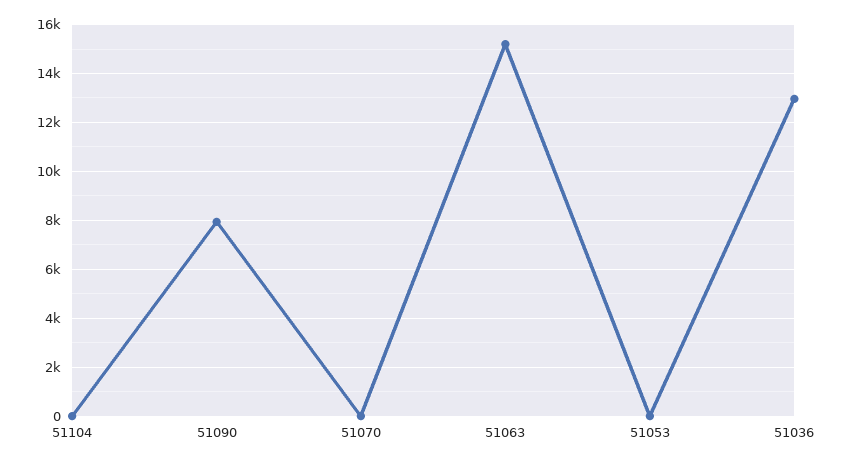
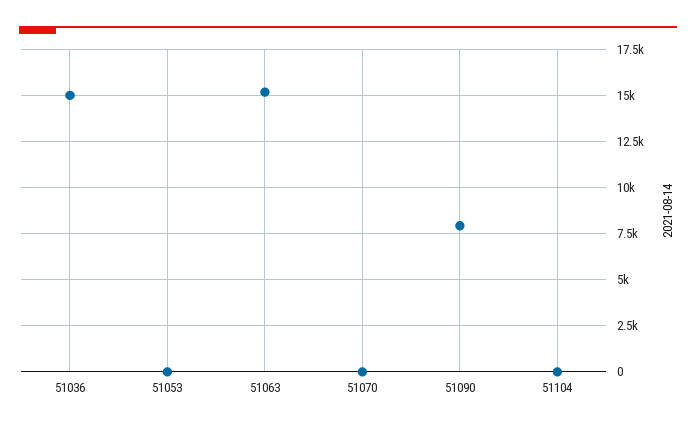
51036: 13000 -> 15000

